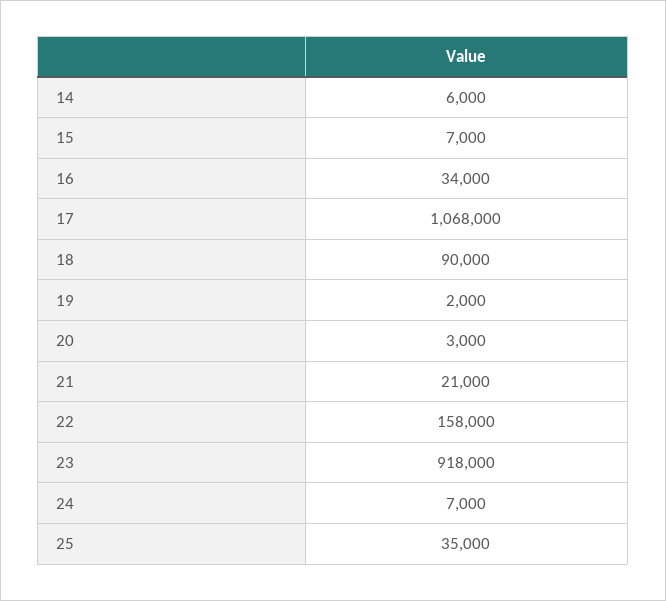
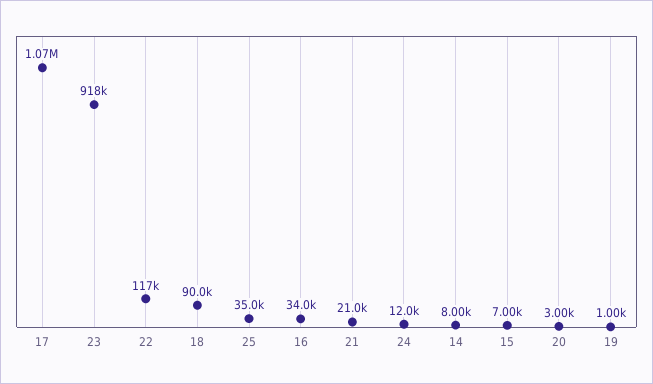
14: 6000 -> 8000
19: 2000 -> 1000
22: 158000 -> 117000
24: 7000 -> 12000

